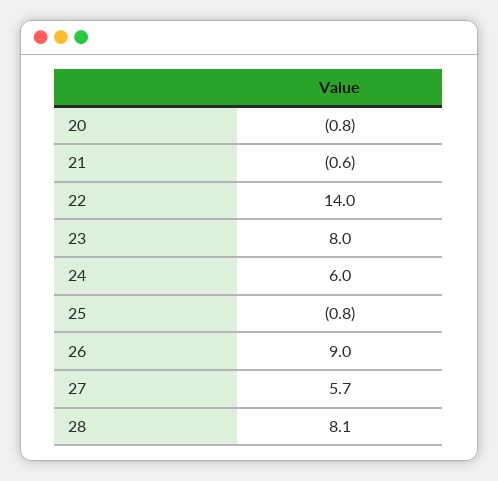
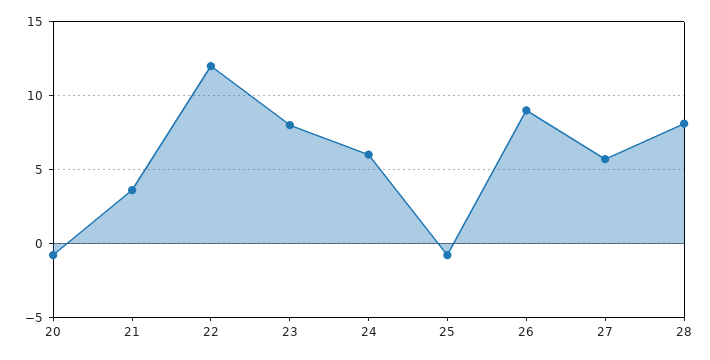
21: -0.6 -> 3.5
22: 14 -> 12

